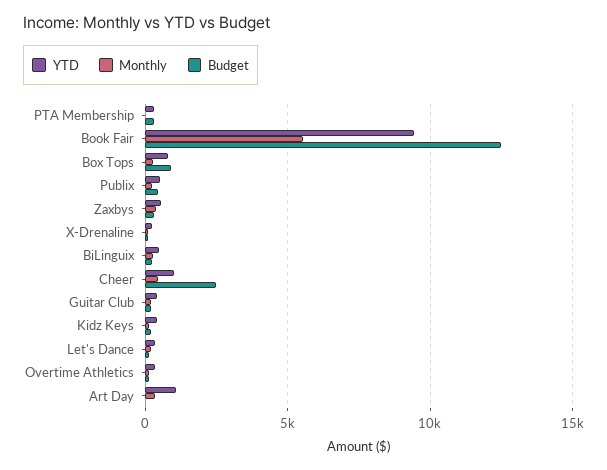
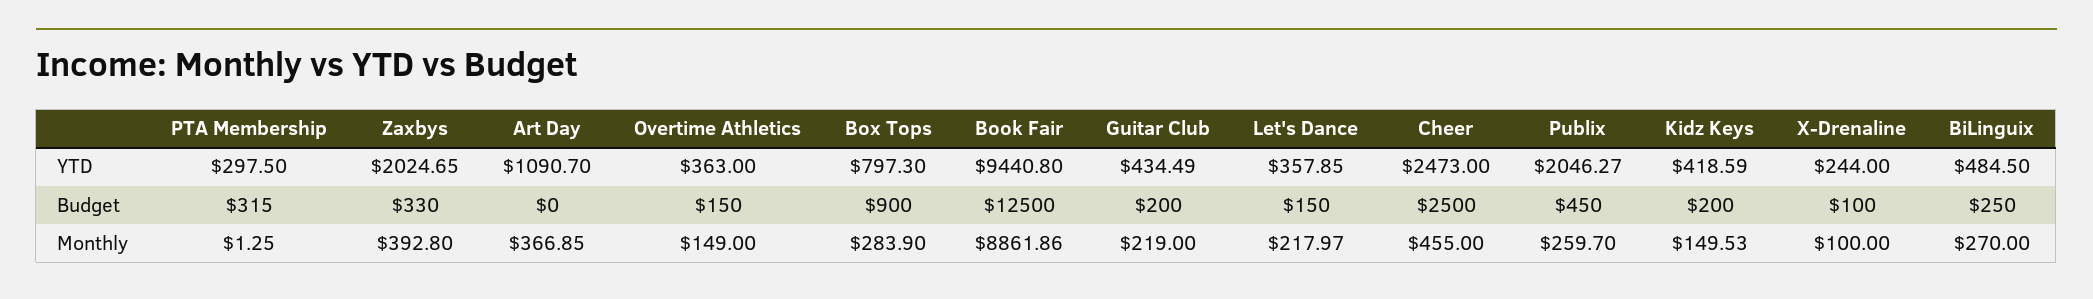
Monthly, Book Fair: 5500 -> 8861.86
YTD, Publix: 500 -> 2046.27
YTD, Zaxbys: 500 -> 2024.65
YTD, Cheer: 1000 -> 2473

